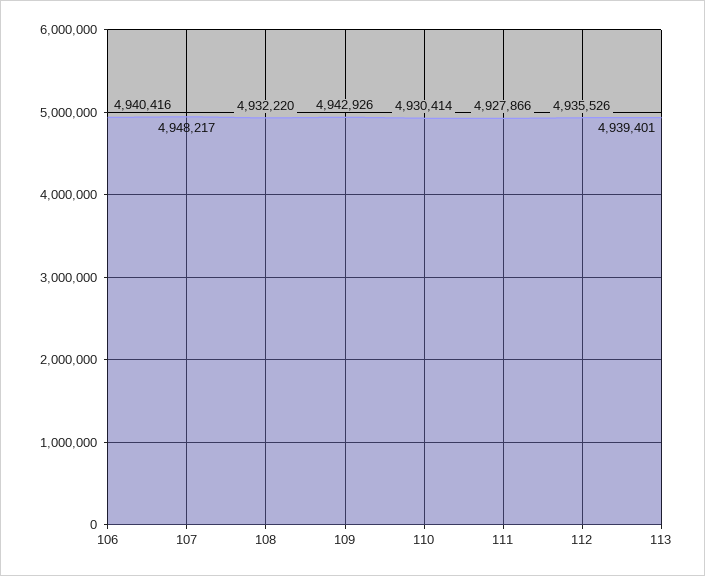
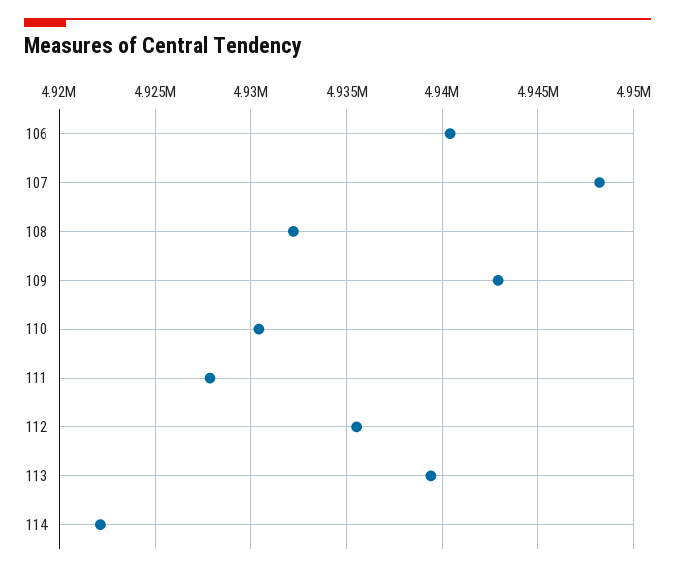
114: none -> 4922000

